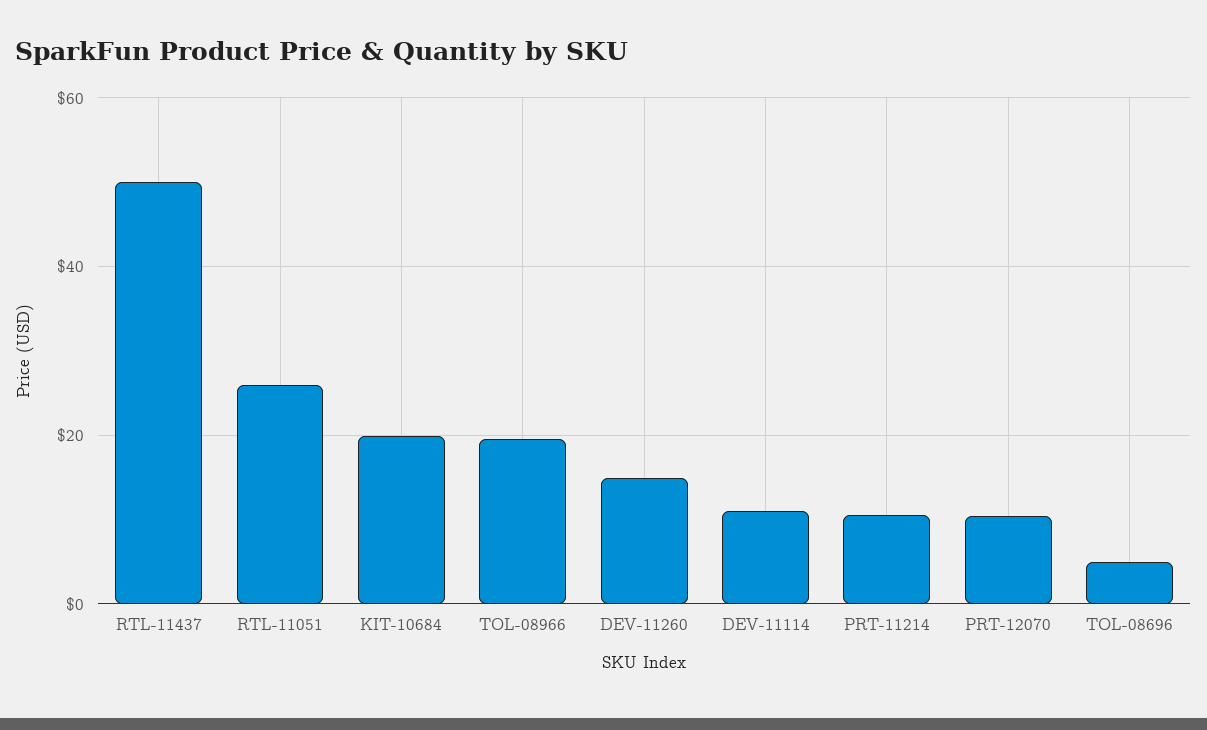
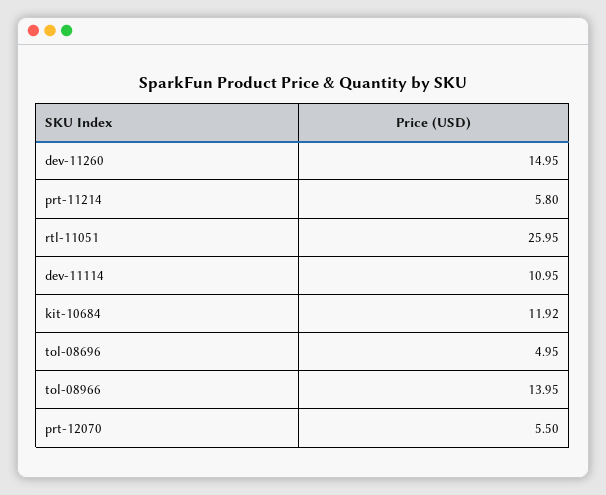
RTL-11437: 50 -> none
KIT-10684: 20 -> 11.92
TOL-08966: 20 -> 13.95
PRT-11214: 10 -> 5.8
PRT-12070: 10 -> 5.5

